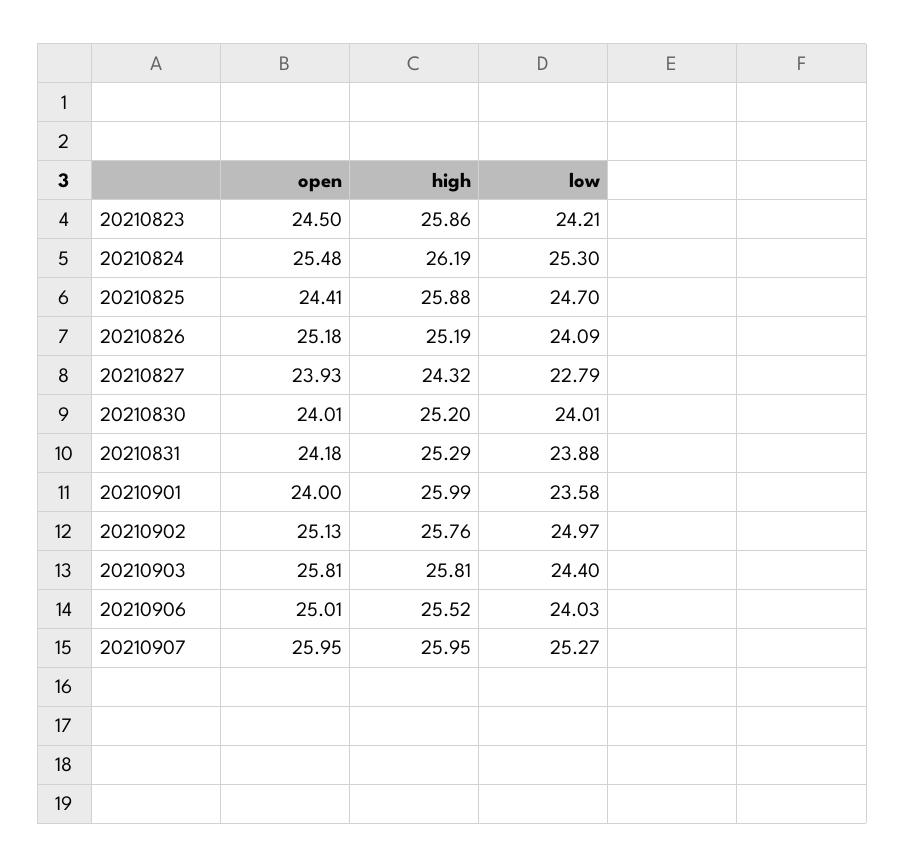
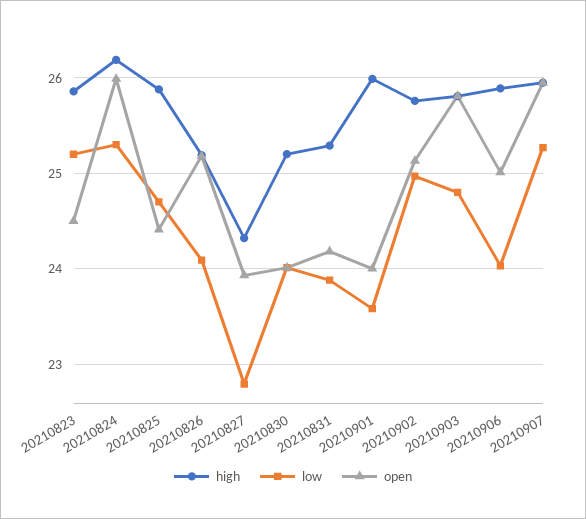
low, 20210823: 24.21 -> 25.2
open, 20210824: 25.48 -> 26
low, 20210903: 24.4 -> 24.8
high, 20210906: 25.52 -> 25.9

